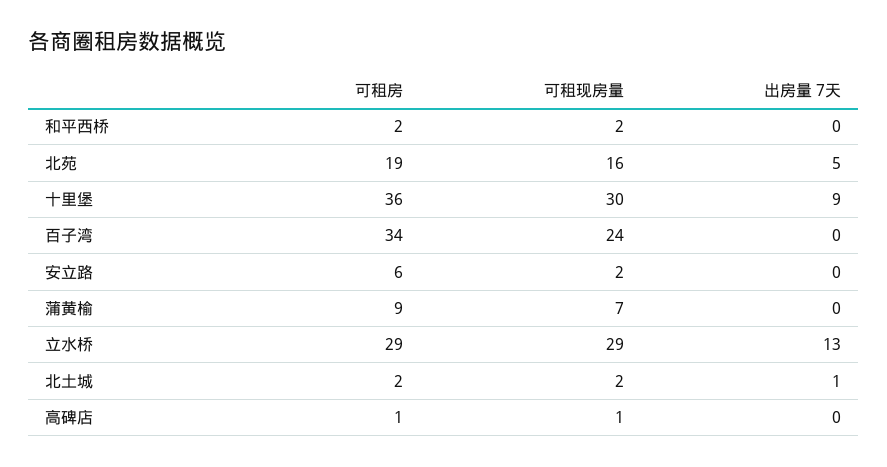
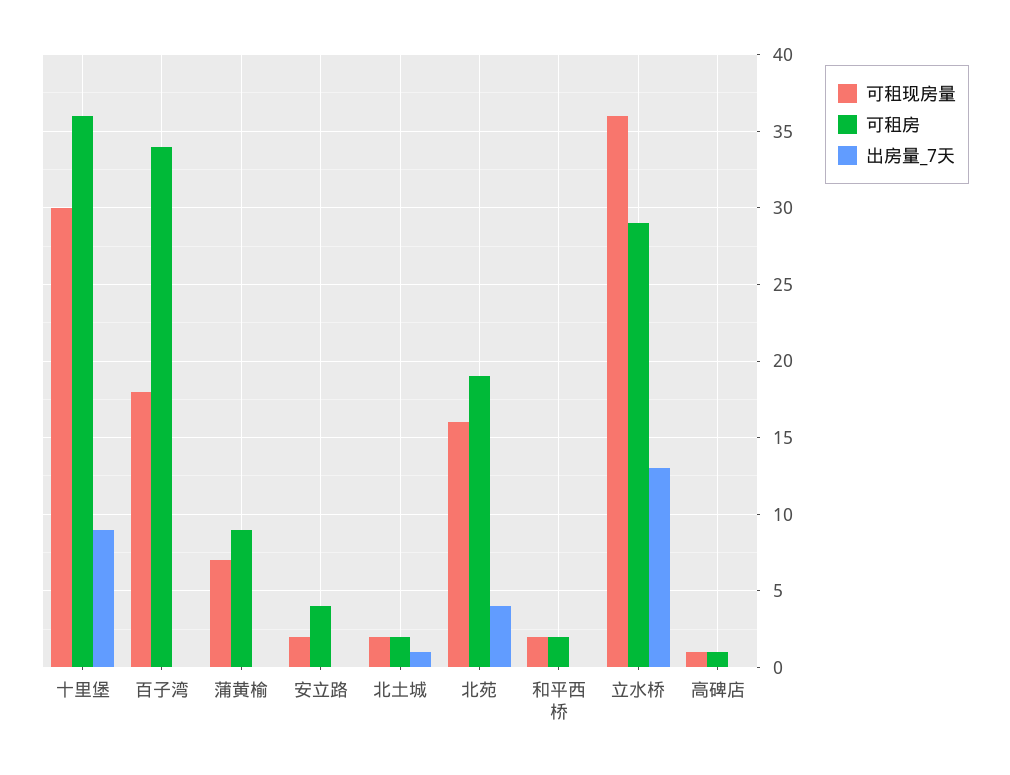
出房量 7天, 北苑: 5 -> 4
可租现房量, 百子湾: 24 -> 18
可租房, 安立路: 6 -> 4
可租现房量, 立水桥: 29 -> 36

